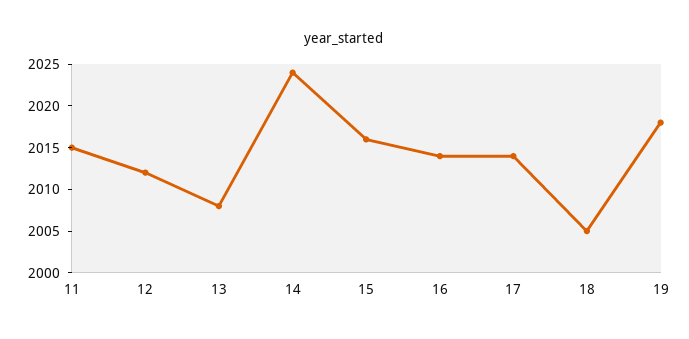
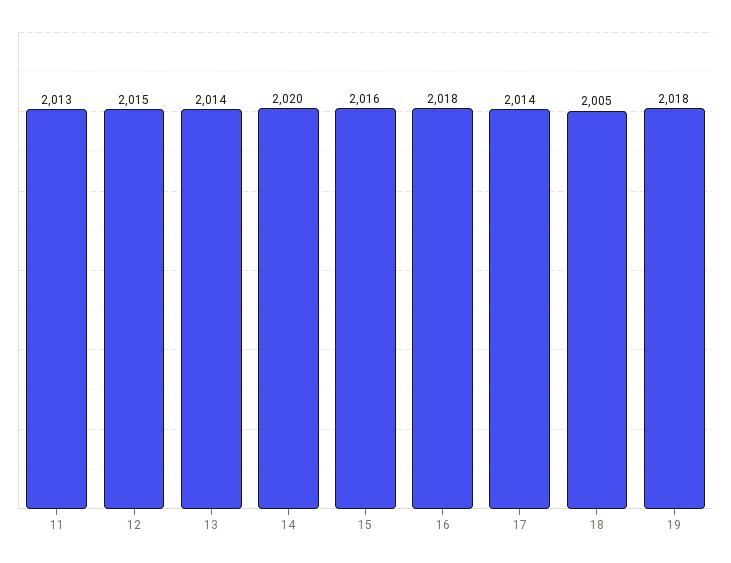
11: 2015 -> 2013
12: 2012 -> 2015
13: 2008 -> 2014
14: 2024 -> 2020
16: 2014 -> 2018

